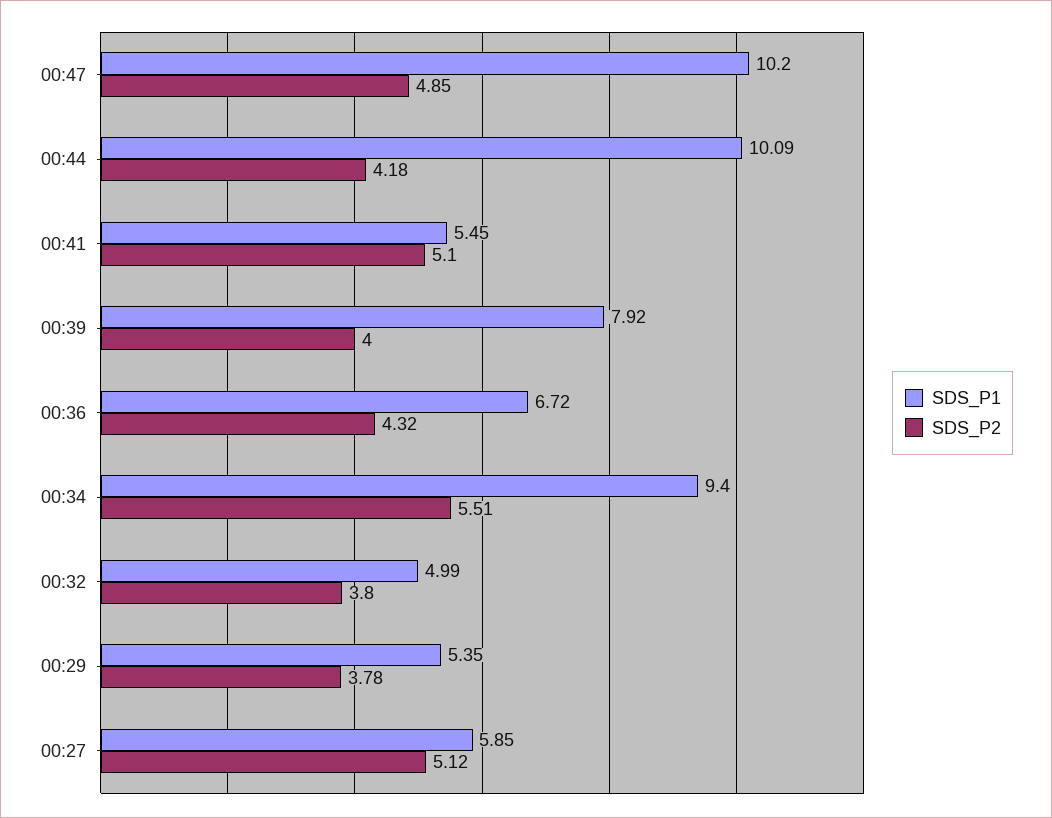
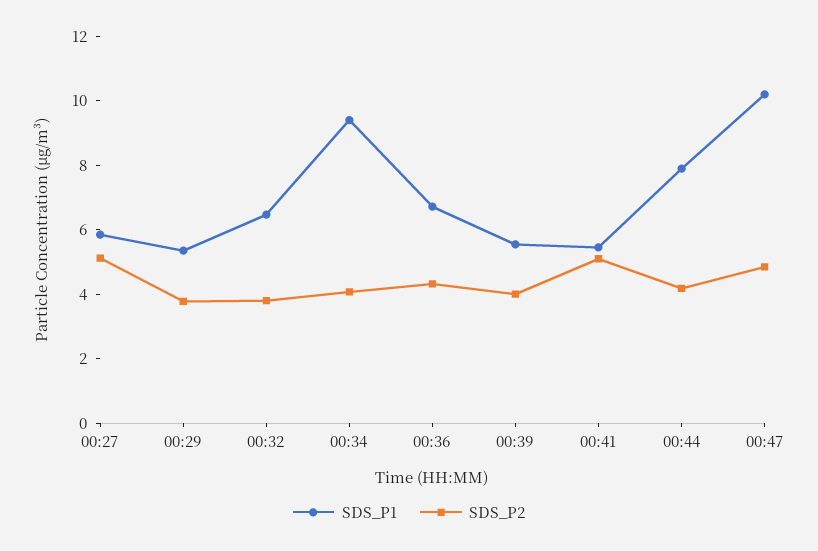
SDS_P1, 00:44: 10.09 -> 8
SDS_P1, 00:39: 7.92 -> 5.5
SDS_P2, 00:34: 5.51 -> 4
SDS_P1, 00:32: 4.99 -> 6.5

